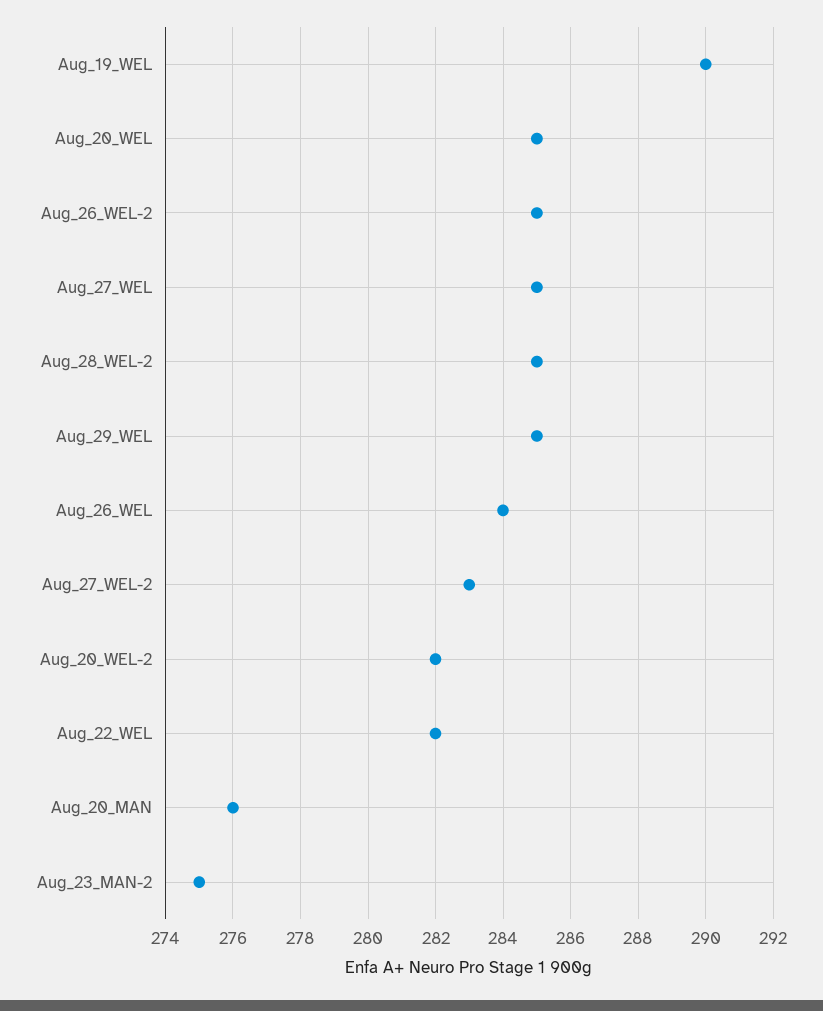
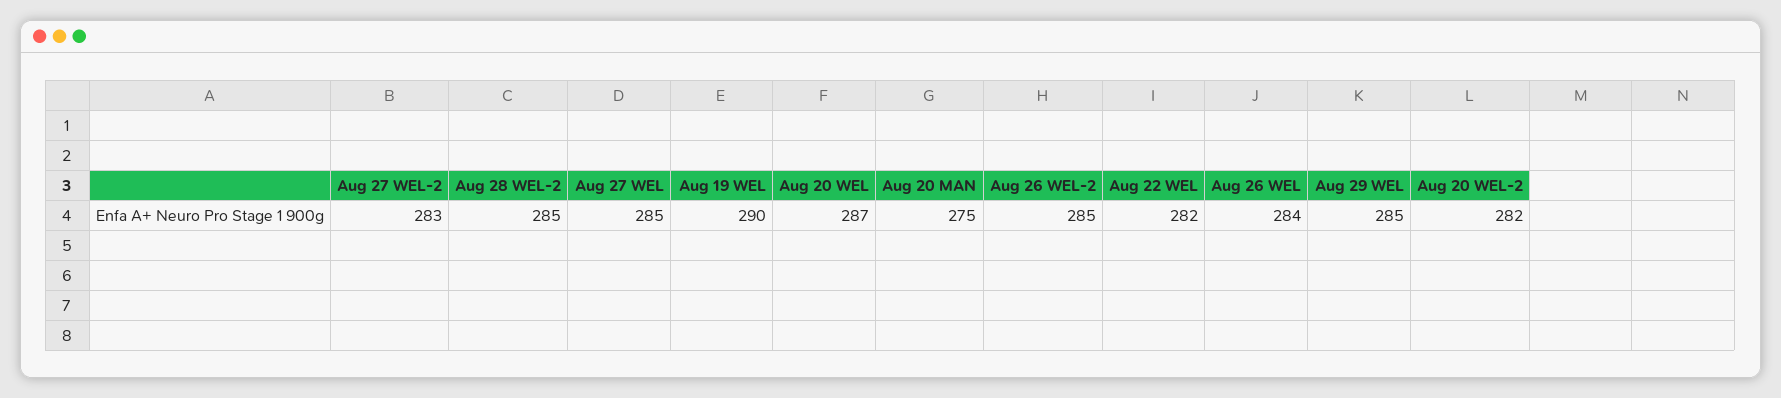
Aug_20_WEL: 285 -> 287
Aug_20_MAN: 276 -> 275
Aug_23_MAN-2: 275 -> none

